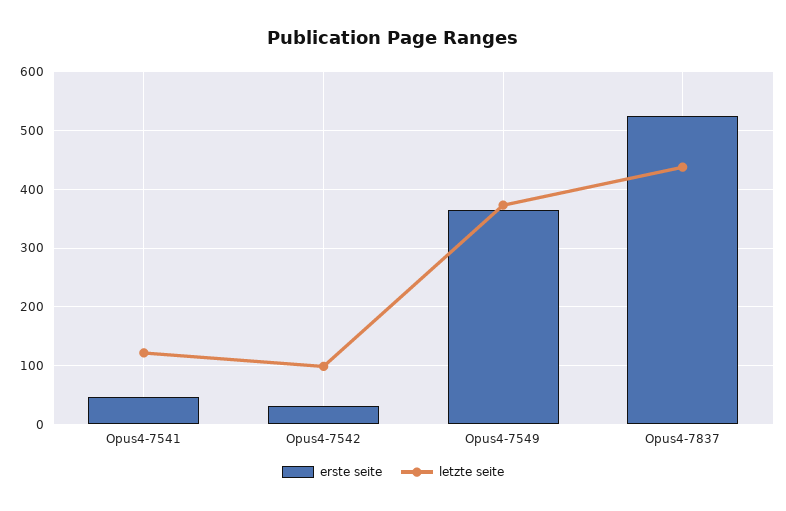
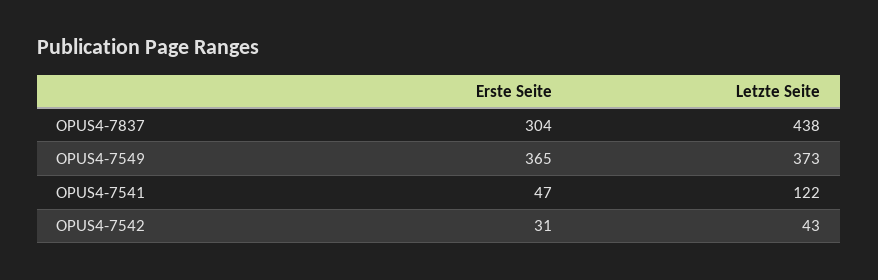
letzte seite, Opus4-7542: 100 -> 43
erste seite, Opus4-7837: 520 -> 304

